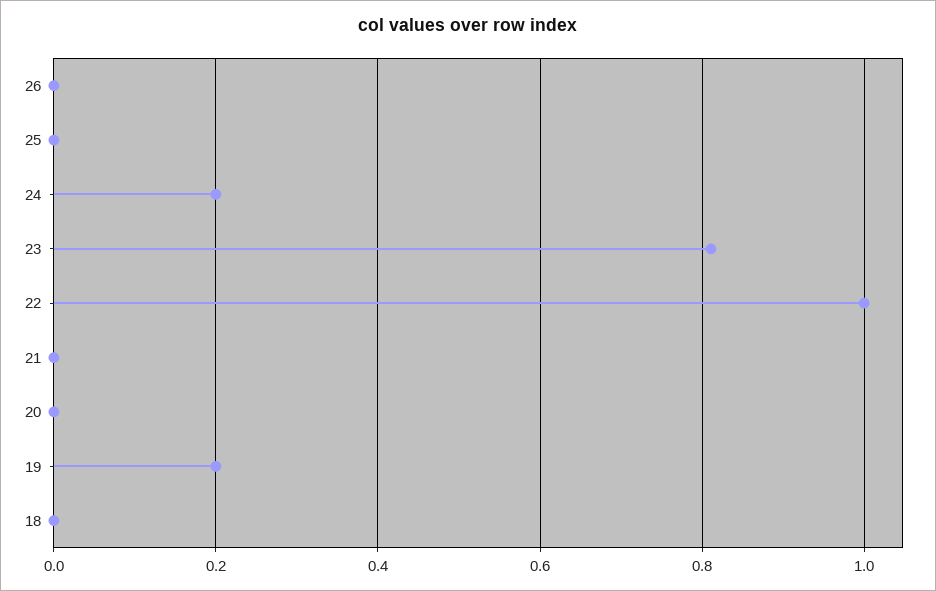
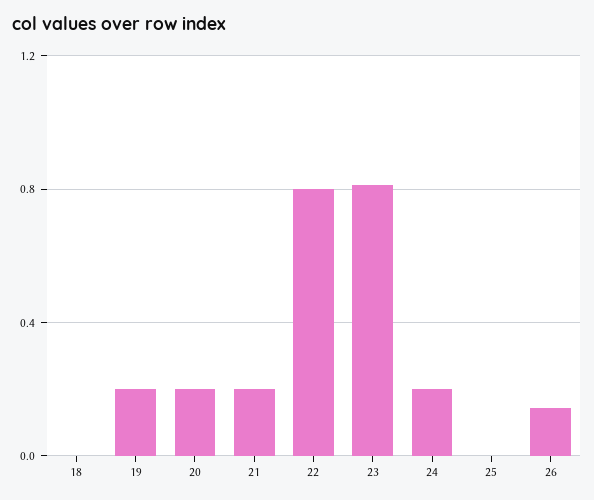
26: 0 -> 0.15
22: 1 -> 0.8
21: 0 -> 0.2
20: 0 -> 0.2

